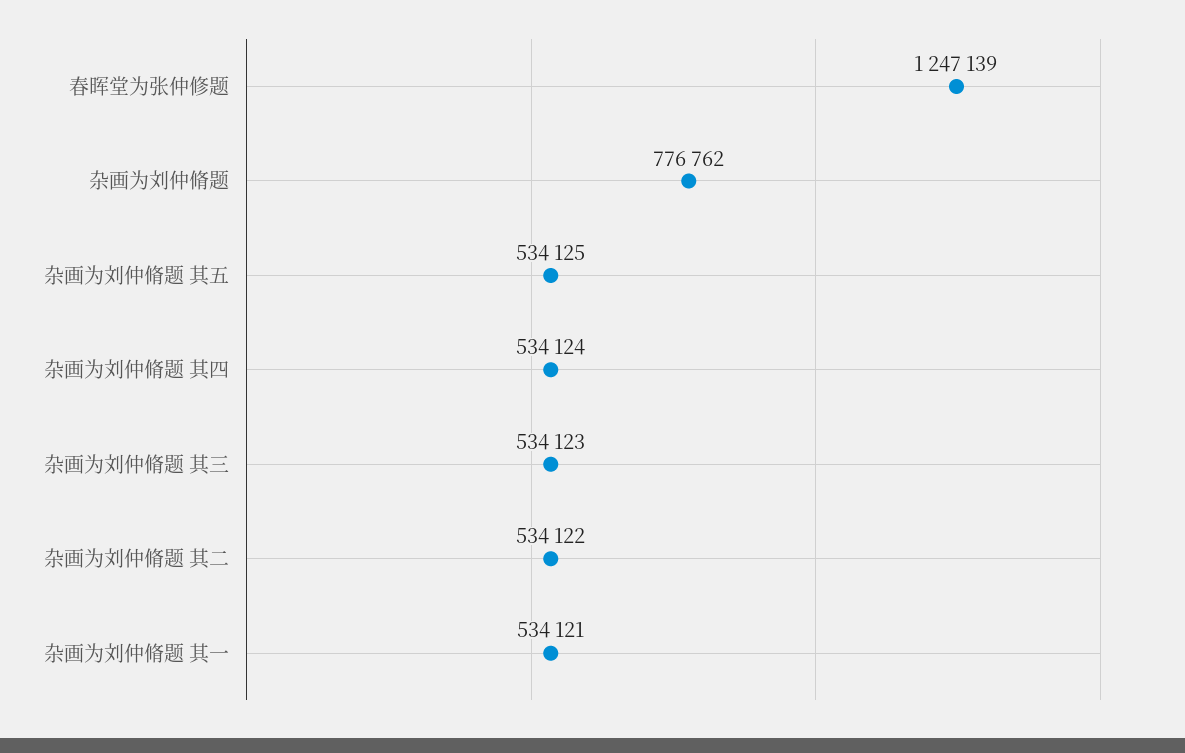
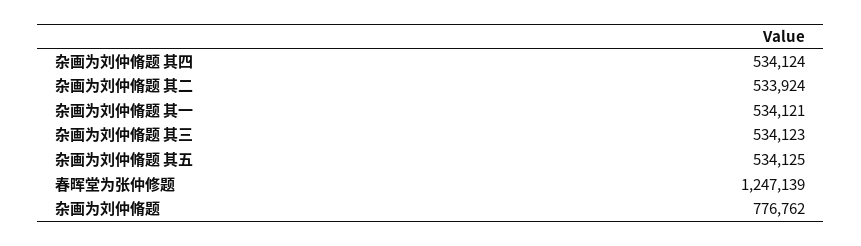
杂画为刘仲脩题 其二: 534122 -> 533924

